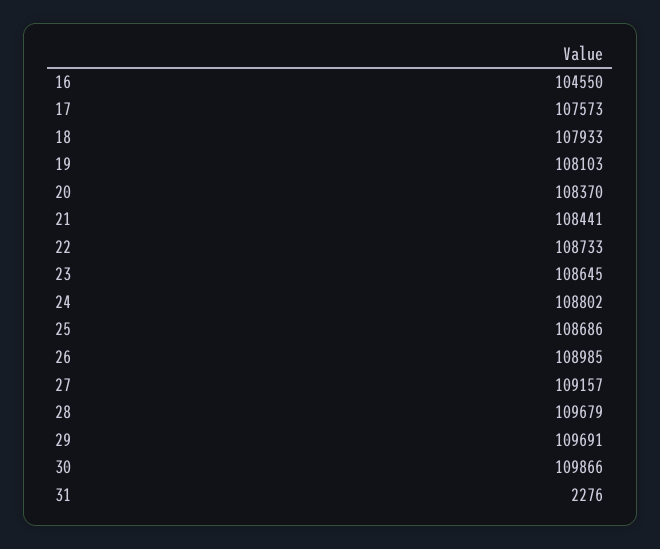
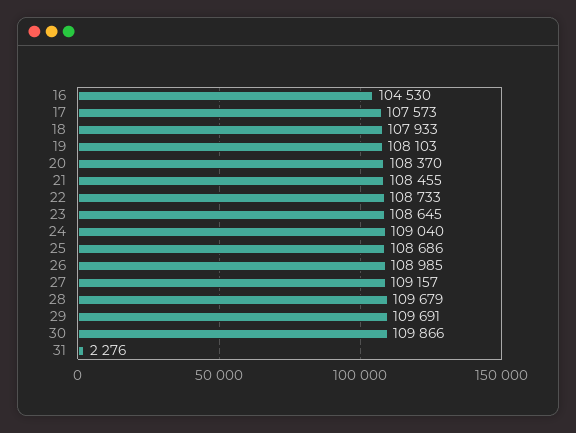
16: 104550 -> 104530
21: 108441 -> 108455
24: 108802 -> 109040

